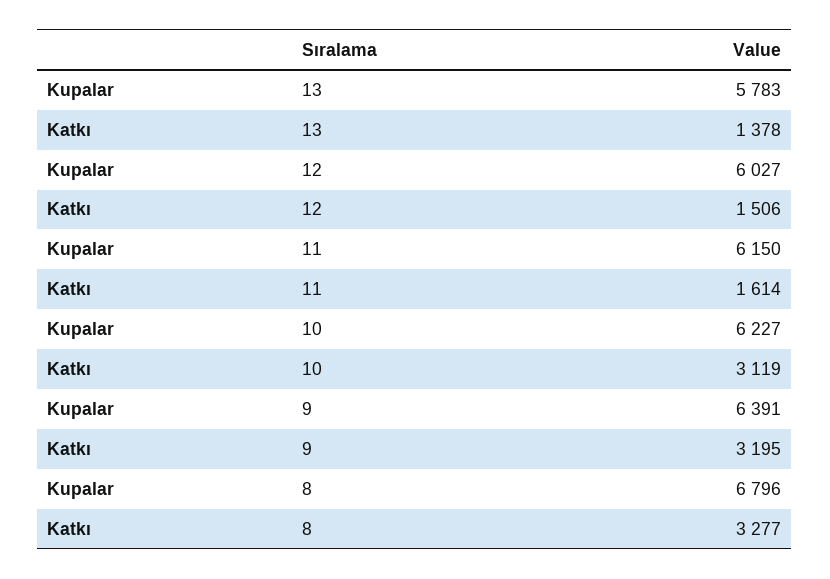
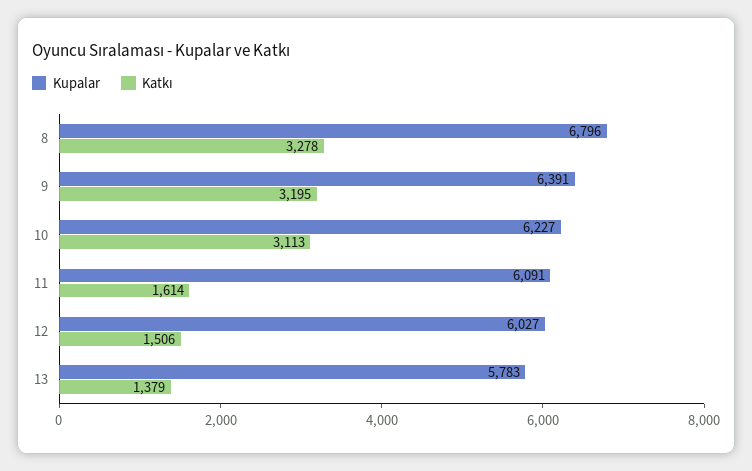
Katkı, 13: 1378 -> 1379
Kupalar, 11: 6150 -> 6091
Katkı, 10: 3119 -> 3113
Katkı, 8: 3277 -> 3278

